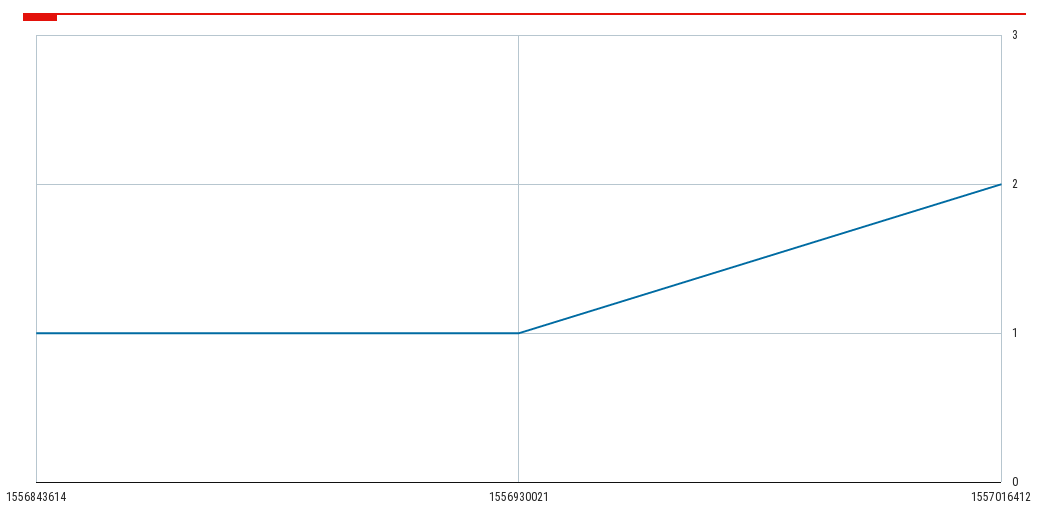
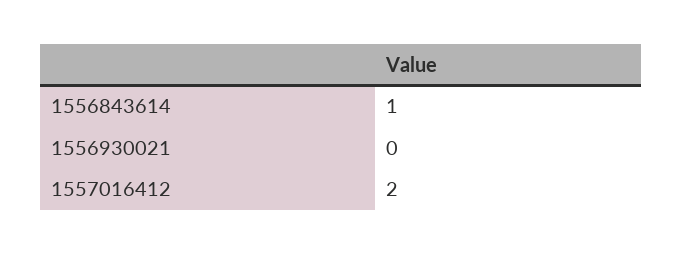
1556930021: 1 -> 0

